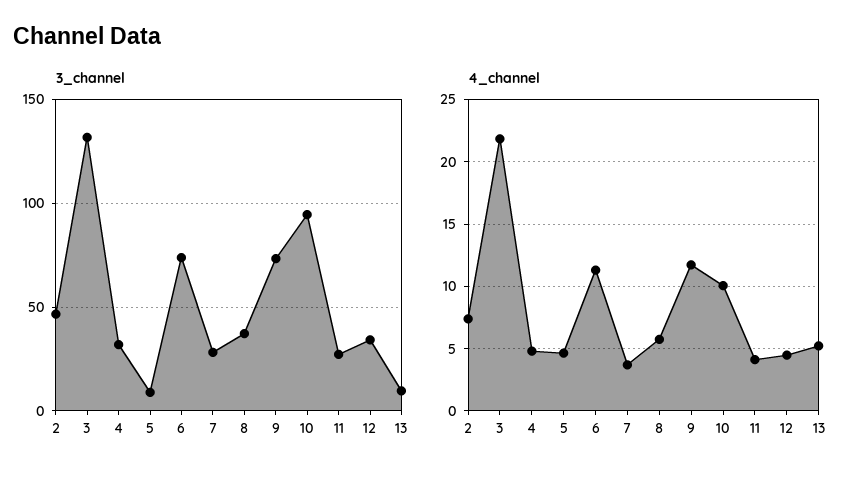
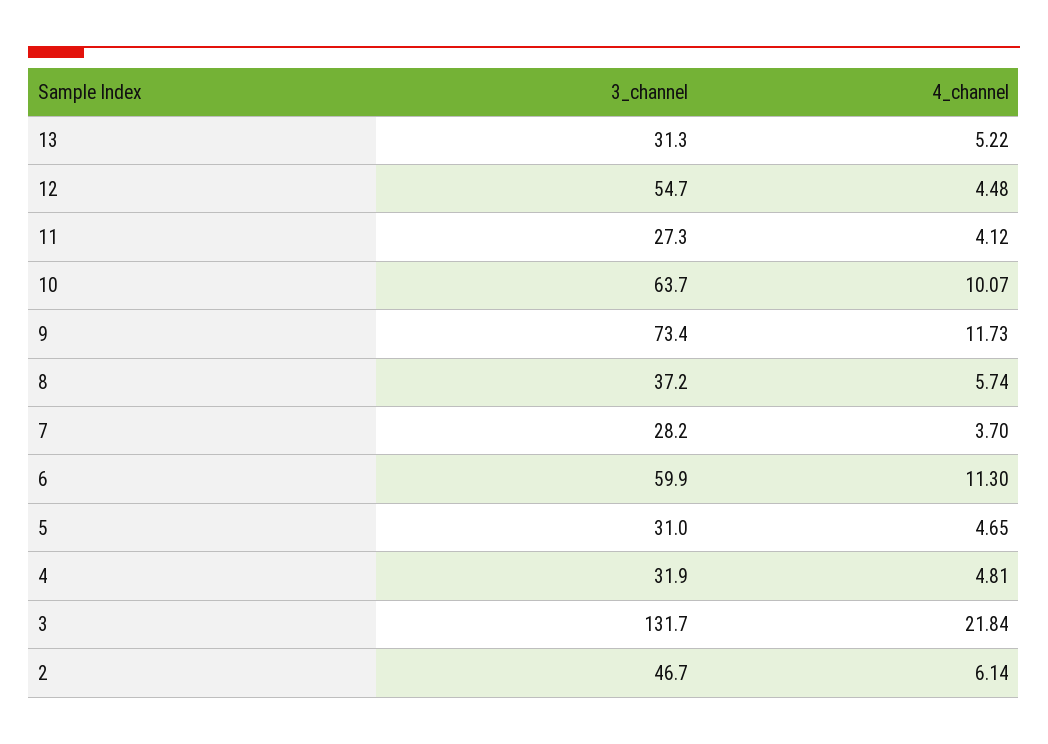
3_channel, 5: 10 -> 31
3_channel, 6: 75 -> 59.9
3_channel, 10: 95 -> 63.7
3_channel, 12: 35 -> 54.7
3_channel, 13: 10 -> 31.3
4_channel, 2: 7.5 -> 6.14

